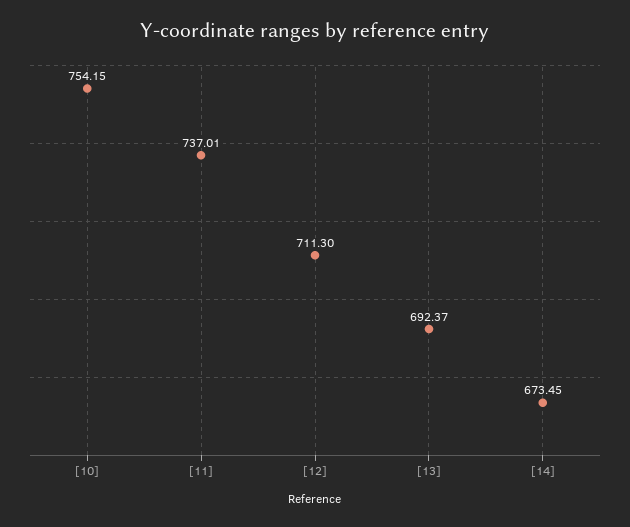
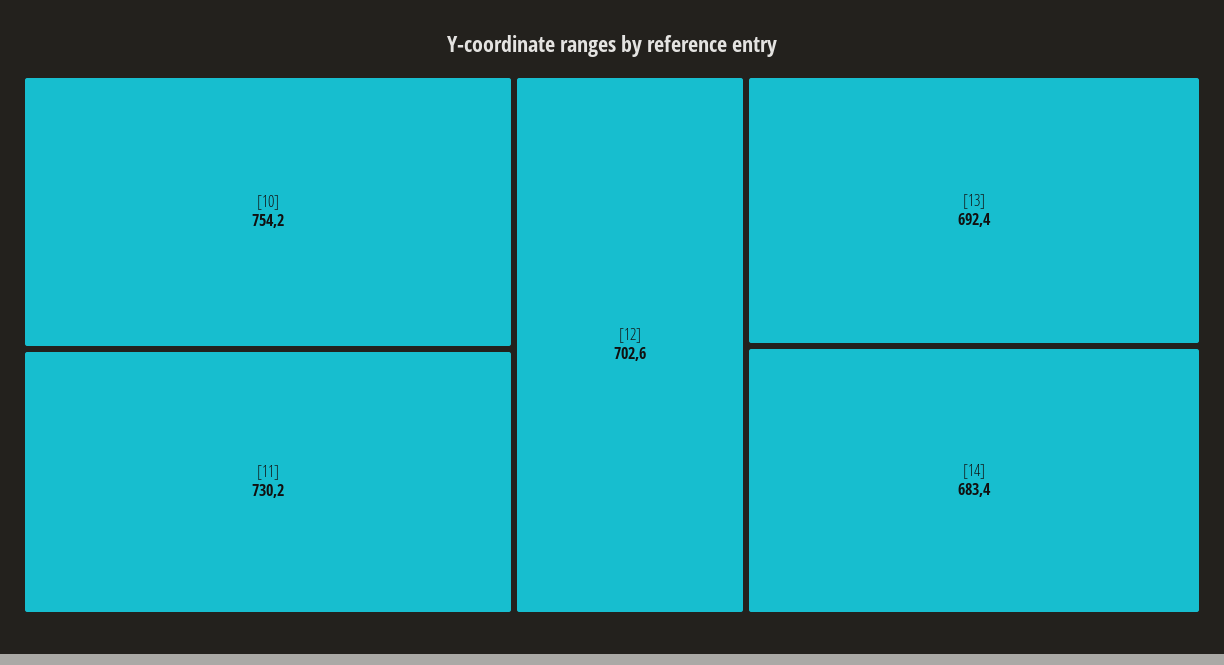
[11]: 737.01 -> 730.2
[12]: 711.3 -> 702.6
[14]: 673.45 -> 683.4

